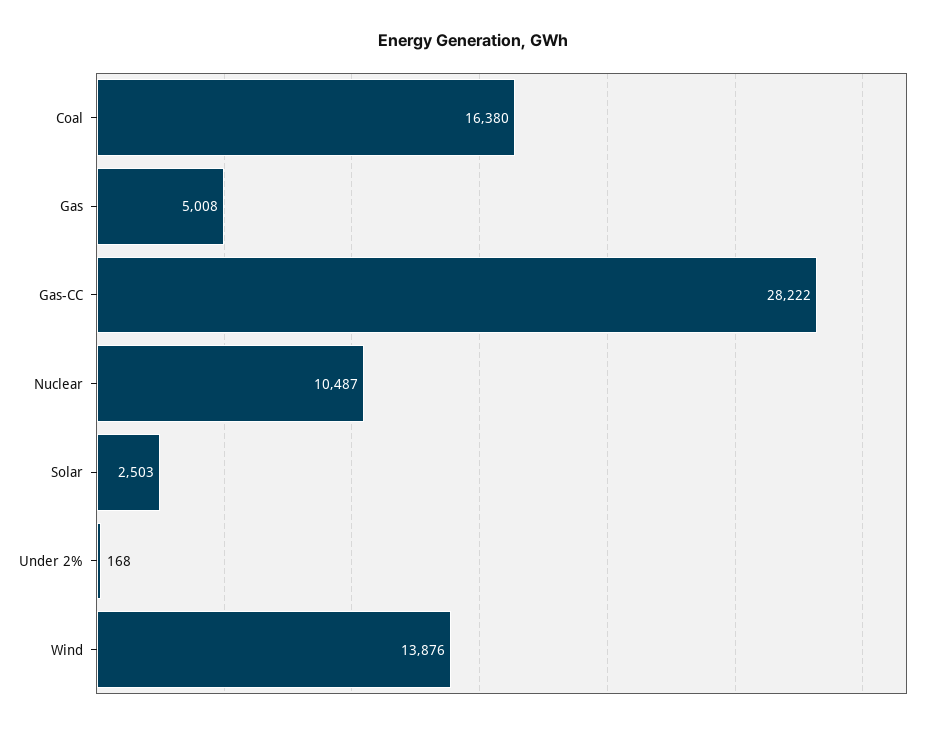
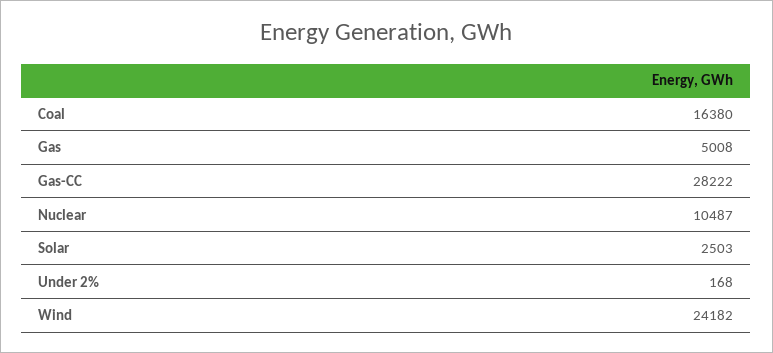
Wind: 13876 -> 24182

